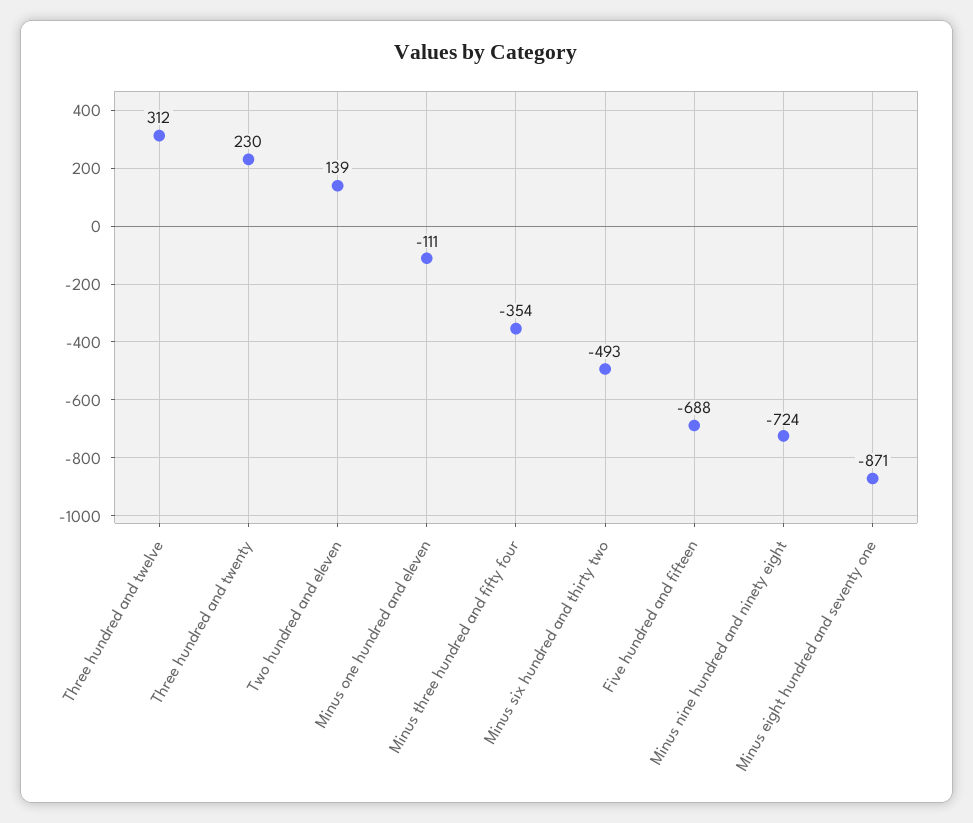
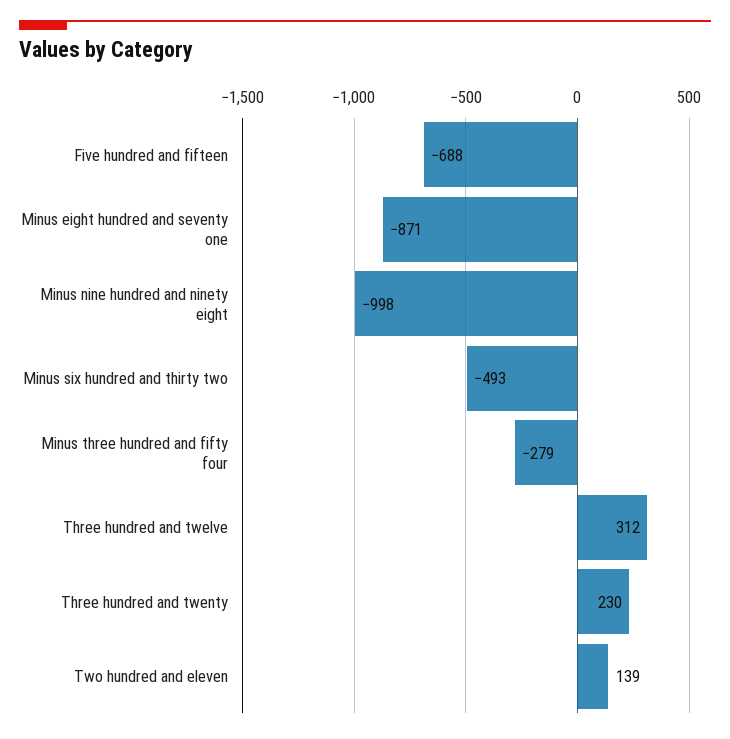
Minus one hundred and eleven: -111 -> none
Minus three hundred and fifty four: -354 -> -279
Minus nine hundred and ninety eight: -724 -> -998

